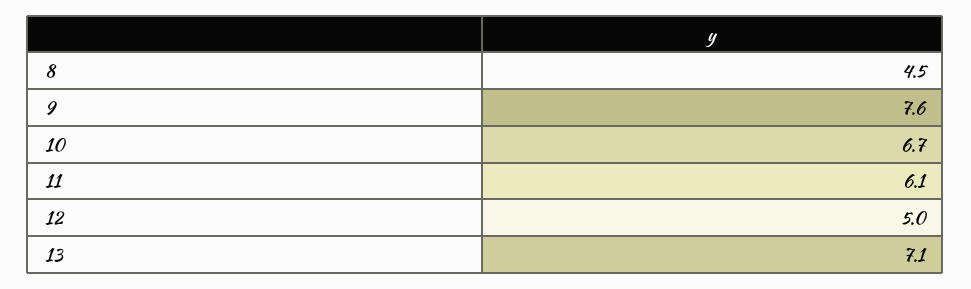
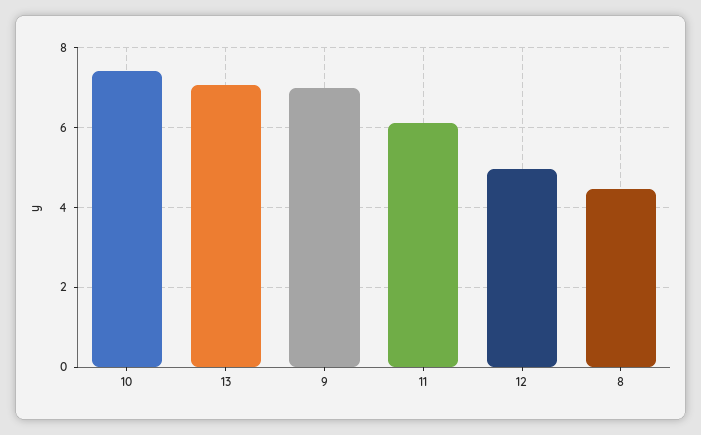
9: 7.6 -> 7
10: 6.7 -> 7.4

